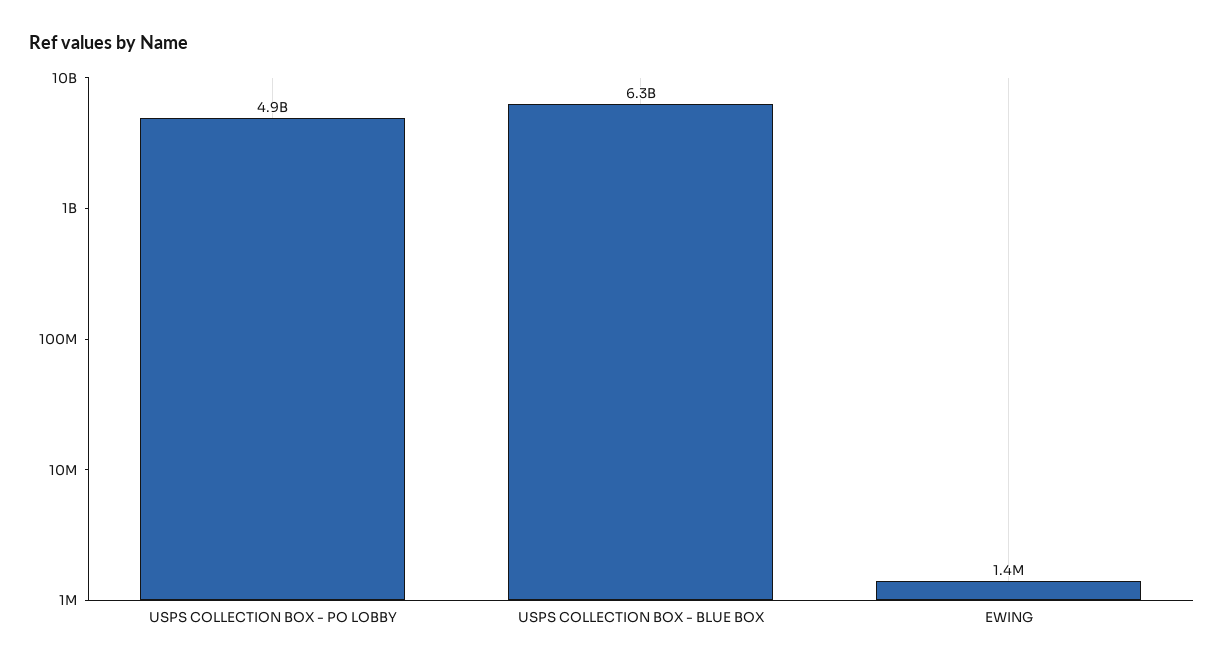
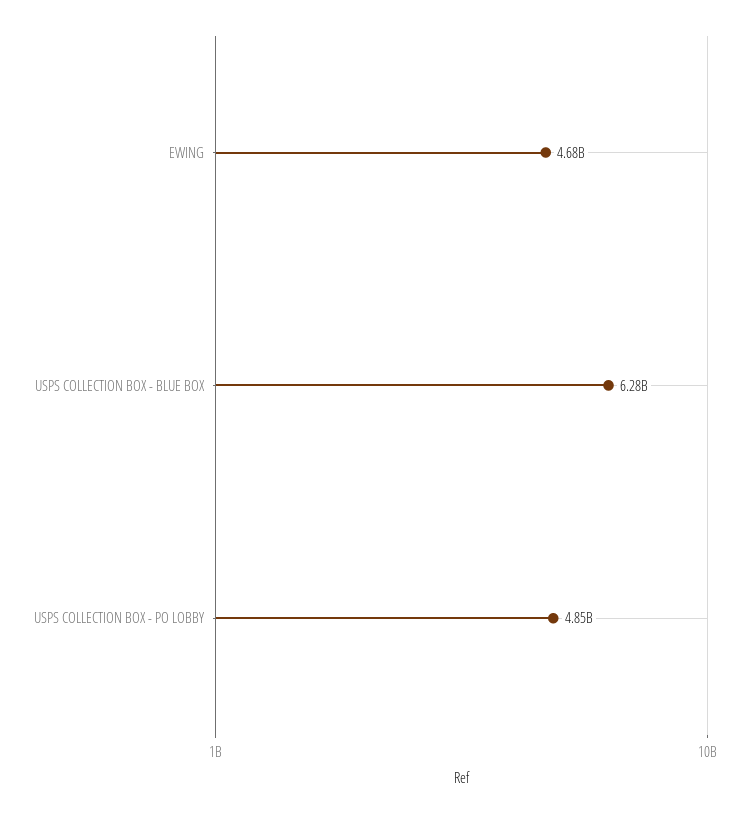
EWING: 1400000 -> 4680000000

